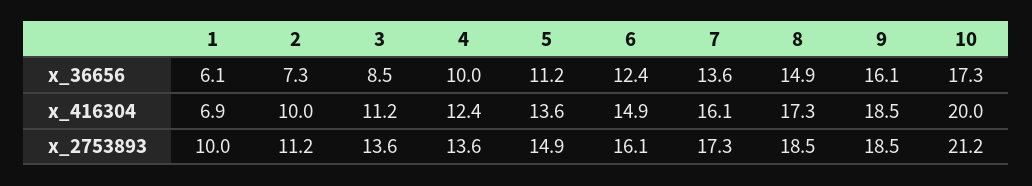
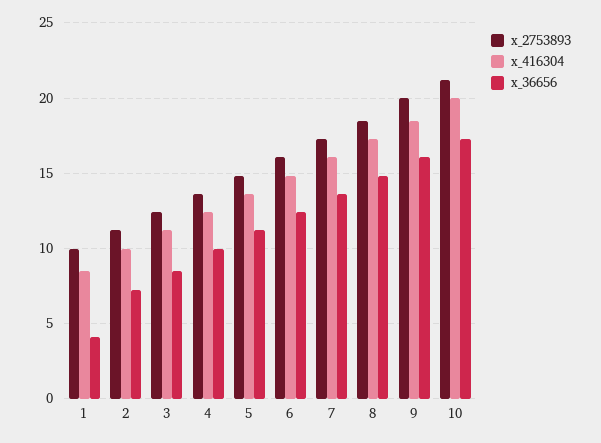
x_36656, 1: 6.1 -> 4
x_416304, 1: 6.9 -> 8.5
x_2753893, 3: 13.6 -> 12.5
x_2753893, 9: 18.5 -> 20

